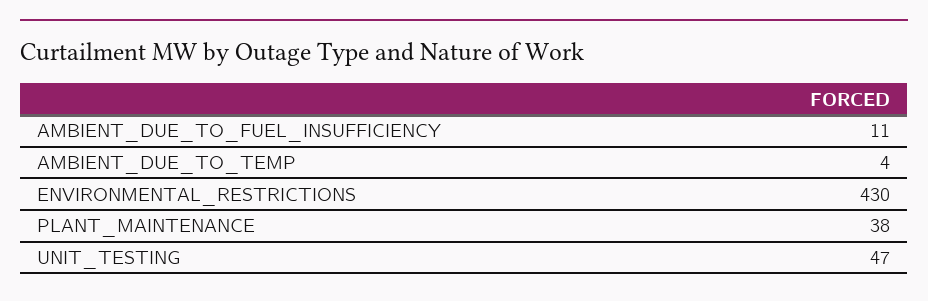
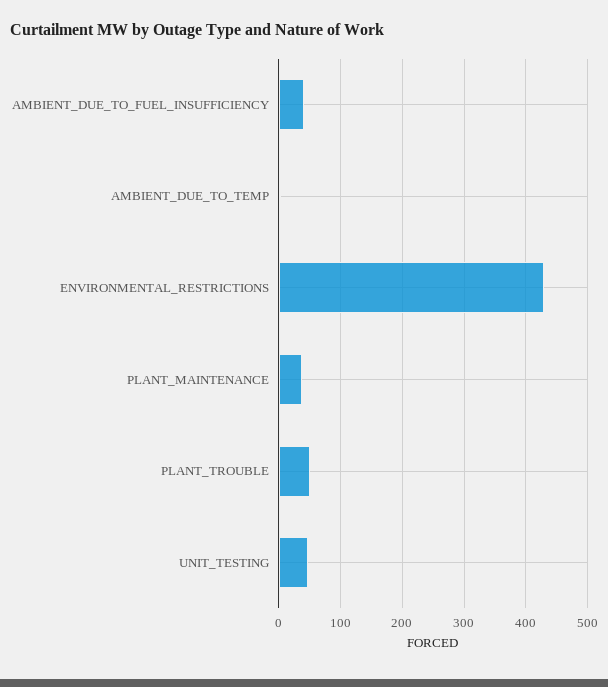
AMBIENT_DUE_TO_FUEL_INSUFFICIENCY: 11 -> 40
PLANT_TROUBLE: none -> 50

